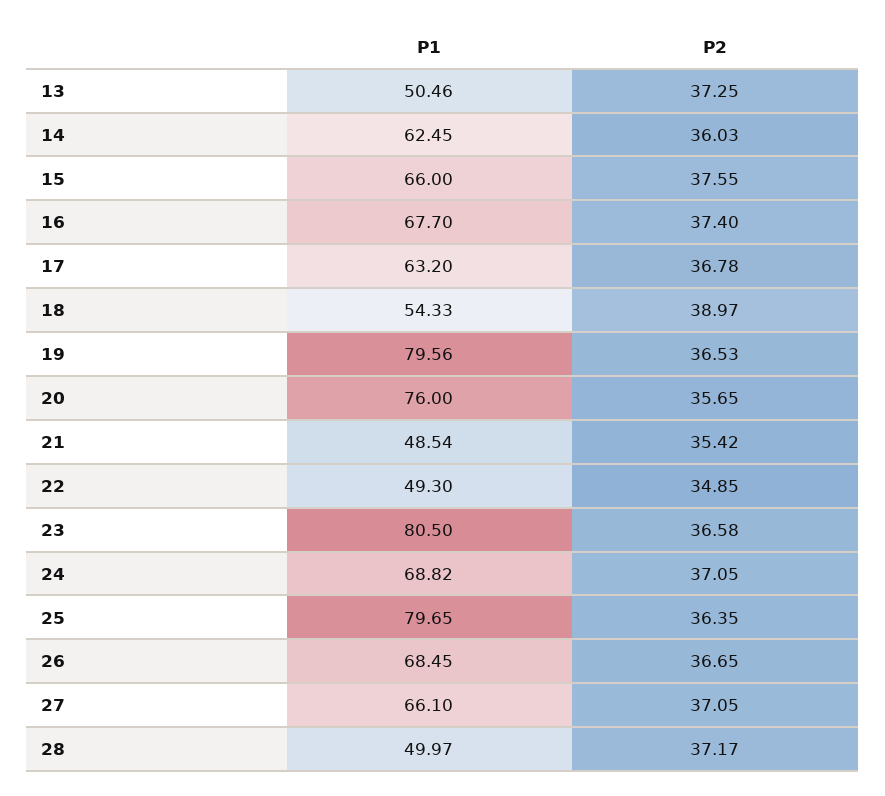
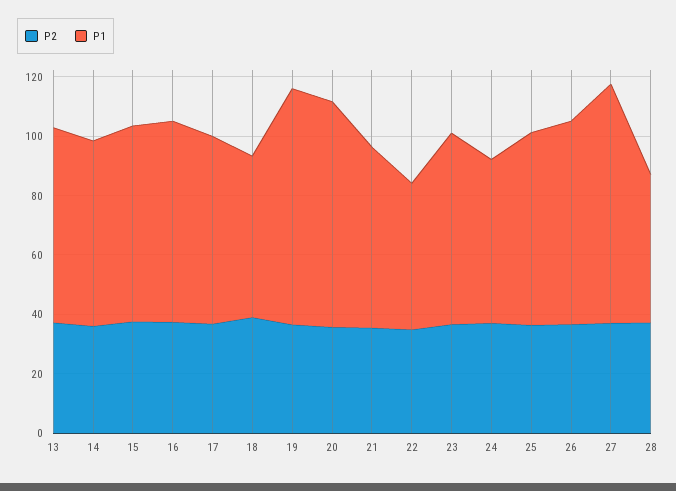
P1, 13: 50.46 -> 65
P1, 21: 48.54 -> 60
P1, 23: 80.5 -> 65
P1, 24: 68.82 -> 55
P1, 25: 79.65 -> 65
P1, 27: 66.1 -> 80

